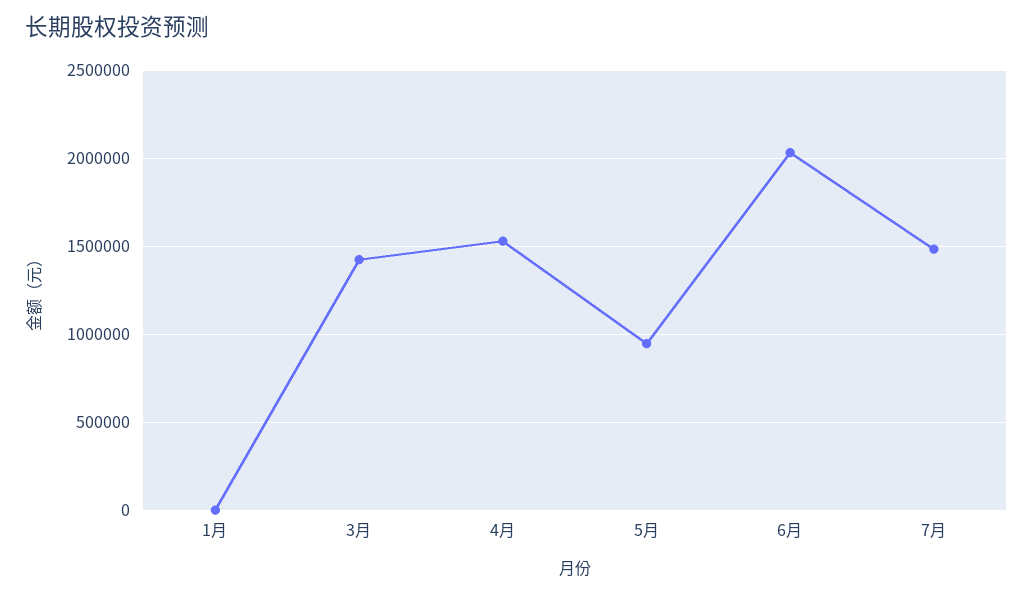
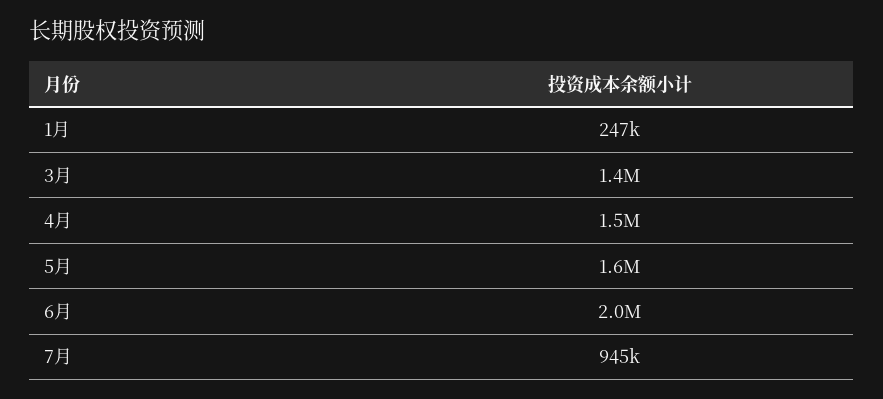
1月: 0 -> 247000
5月: 950000 -> 1600000
7月: 1500000 -> 945000

